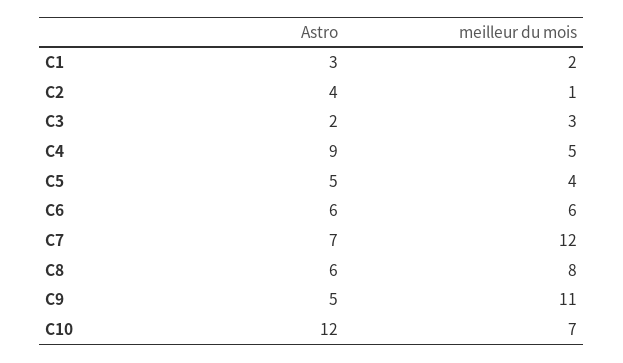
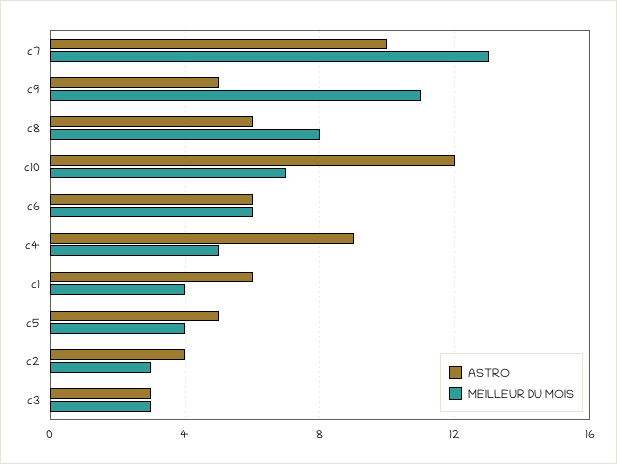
Astro, C1: 3 -> 6
meilleur du mois, C1: 2 -> 4
meilleur du mois, C2: 1 -> 3
Astro, C3: 2 -> 3
Astro, C7: 7 -> 10
meilleur du mois, C7: 12 -> 13

